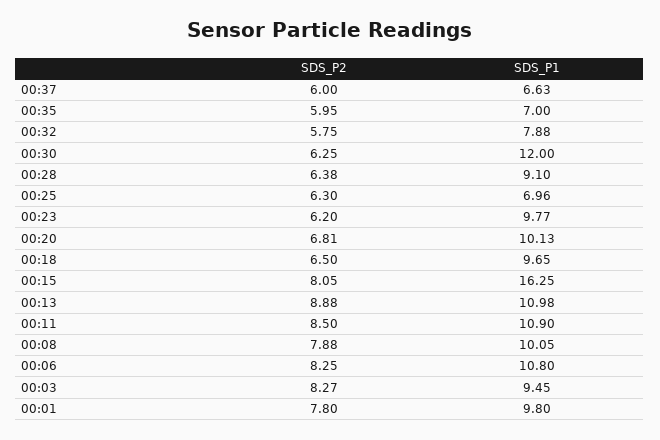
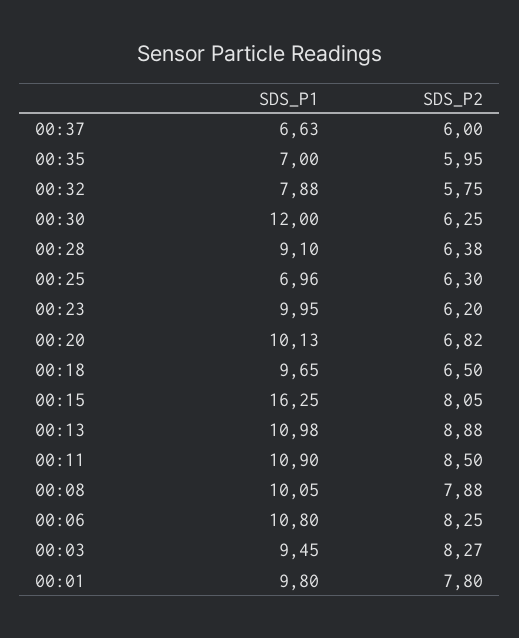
SDS_P1, 00:23: 9.77 -> 9.95
SDS_P2, 00:20: 6.81 -> 6.82

